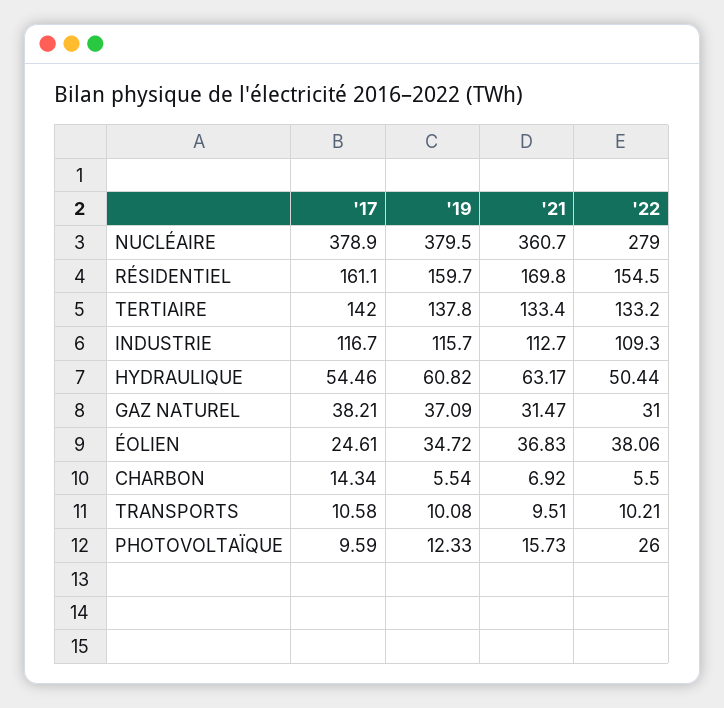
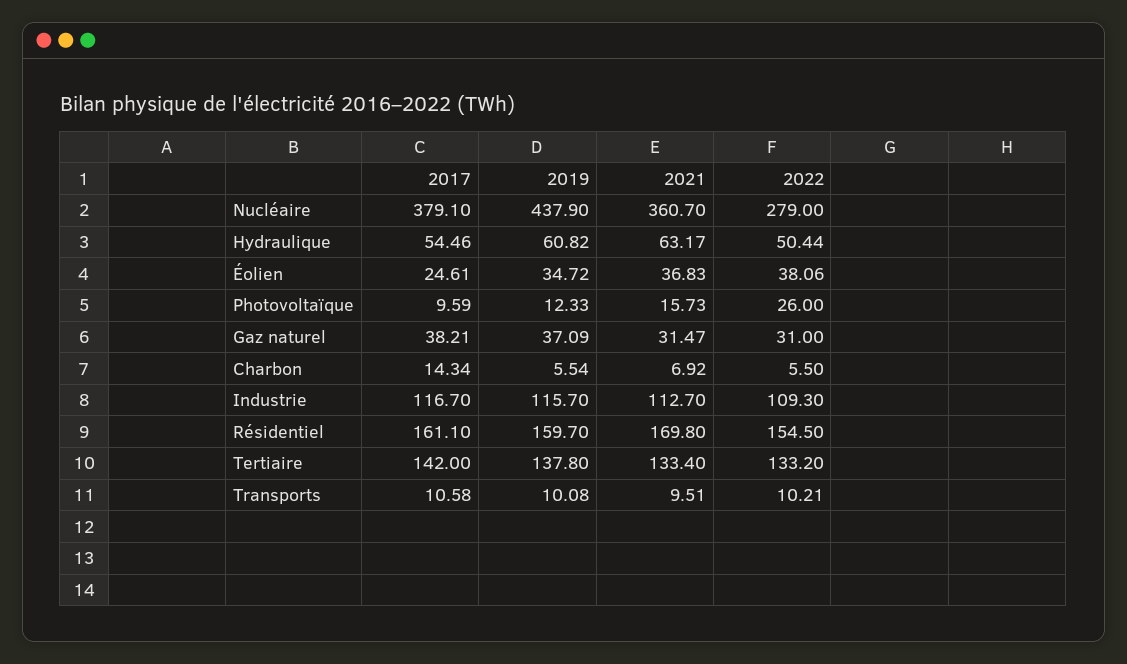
'17, NUCLÉAIRE: 378.9 -> 379.1
'19, NUCLÉAIRE: 379.5 -> 437.9

